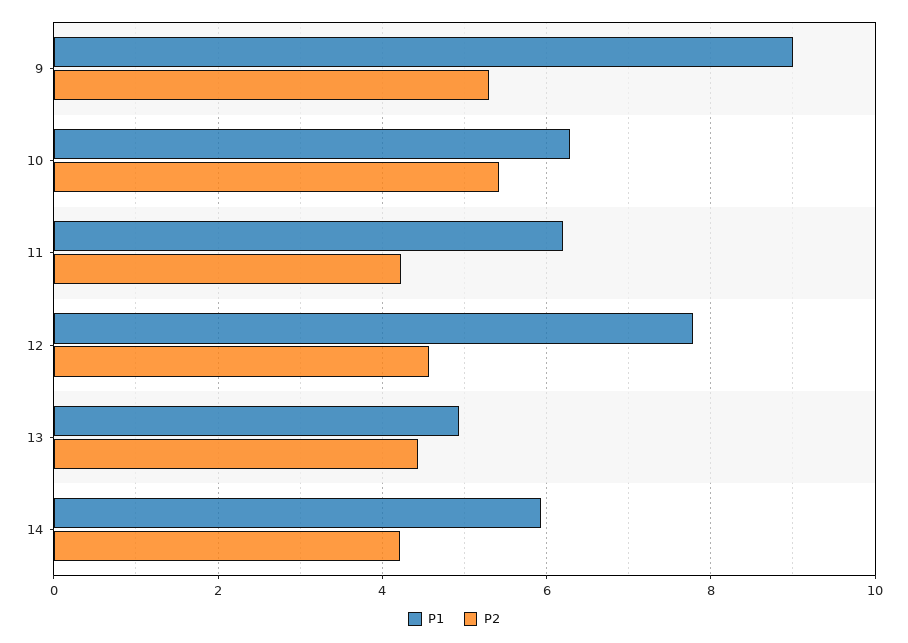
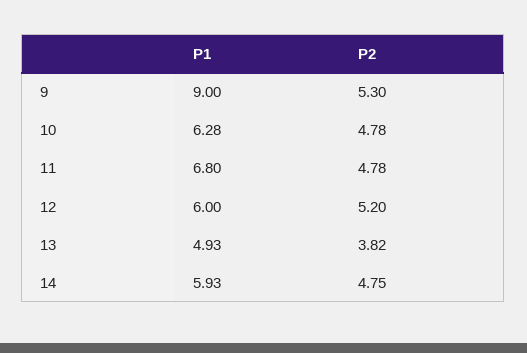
P2, 10: 5.4 -> 4.78
P1, 11: 6.2 -> 6.8
P2, 11: 4.2 -> 4.78
P1, 12: 7.8 -> 6
P2, 12: 4.6 -> 5.2
P2, 13: 4.4 -> 3.82
P2, 14: 4.2 -> 4.75

